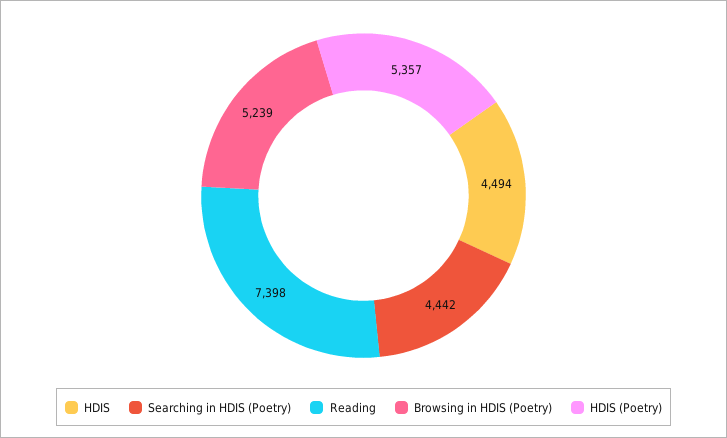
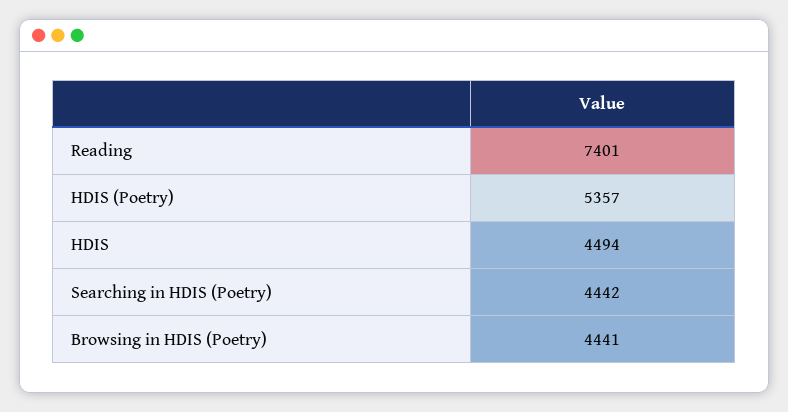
Reading: 7398 -> 7401
Browsing in HDIS (Poetry): 5239 -> 4441

